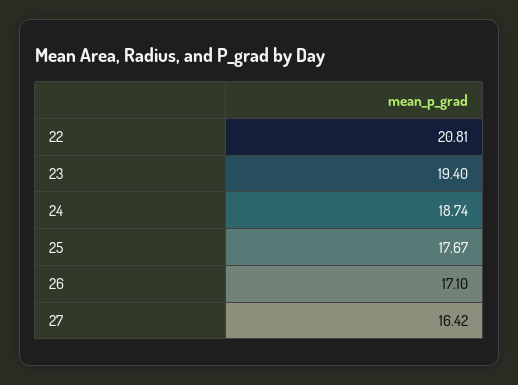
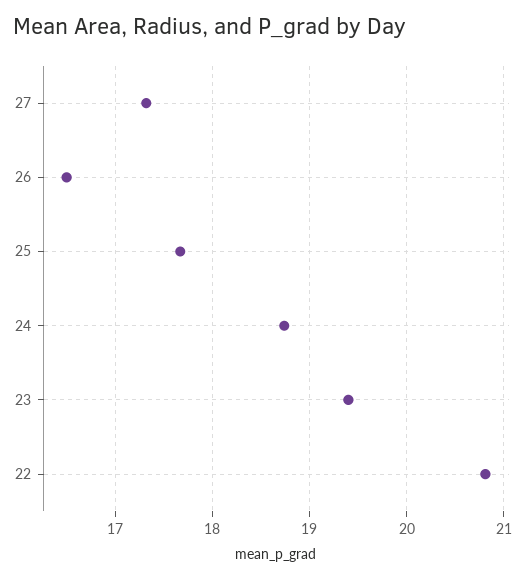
26: 17.1 -> 16.5
27: 16.42 -> 17.3

